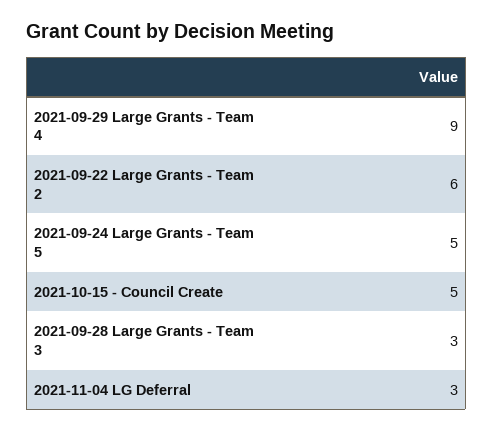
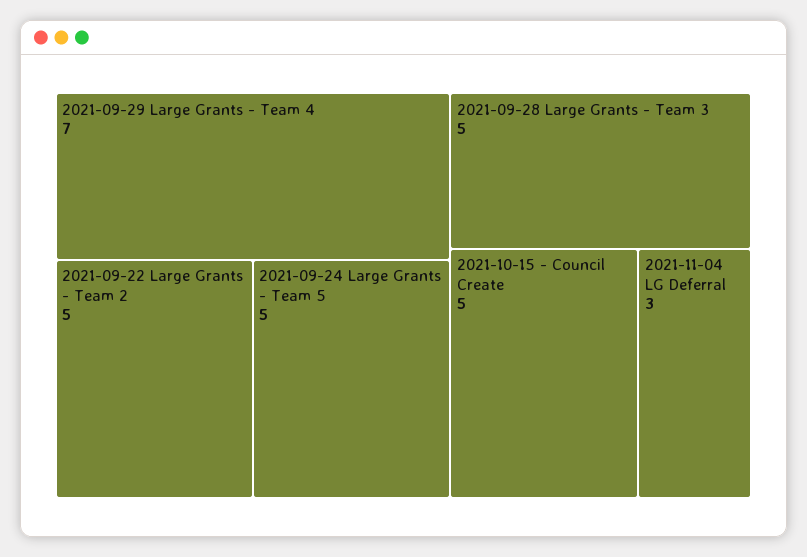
2021-09-29 Large Grants - Team 4: 9 -> 7
2021-09-22 Large Grants - Team 2: 6 -> 5
2021-09-28 Large Grants - Team 3: 3 -> 5

